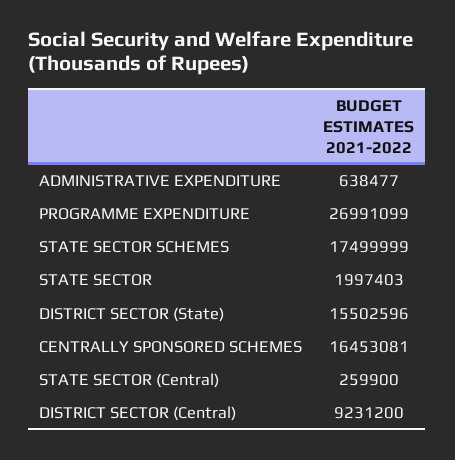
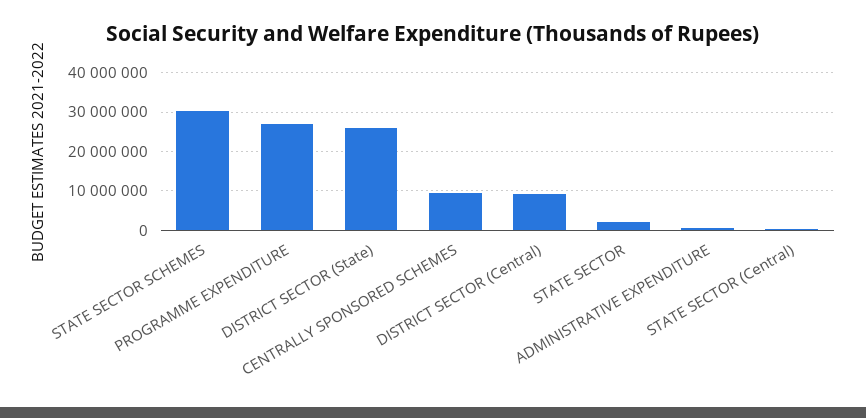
STATE SECTOR SCHEMES: 17499999 -> 30000000
DISTRICT SECTOR (State): 15502596 -> 26000000
CENTRALLY SPONSORED SCHEMES: 16453081 -> 10000000

